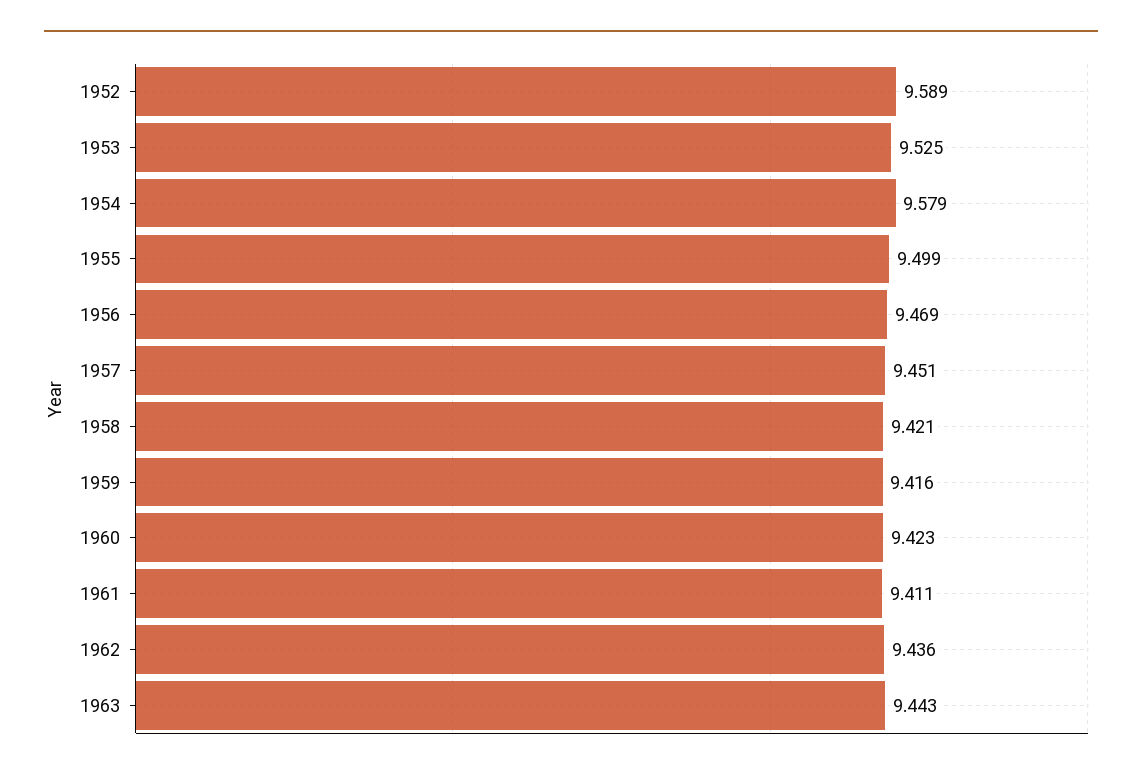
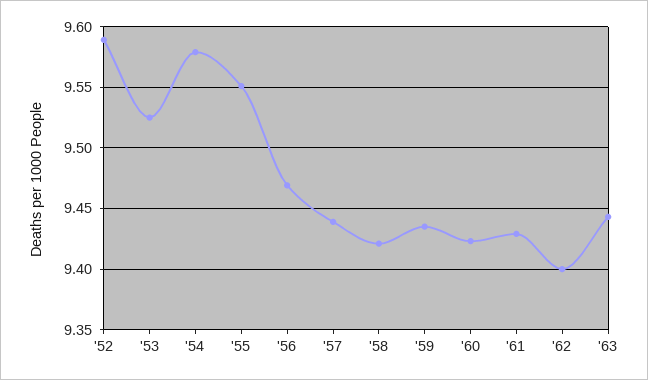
1955: 9.499 -> 9.55
1957: 9.451 -> 9.44
1959: 9.416 -> 9.435
1961: 9.411 -> 9.43
1962: 9.436 -> 9.4

